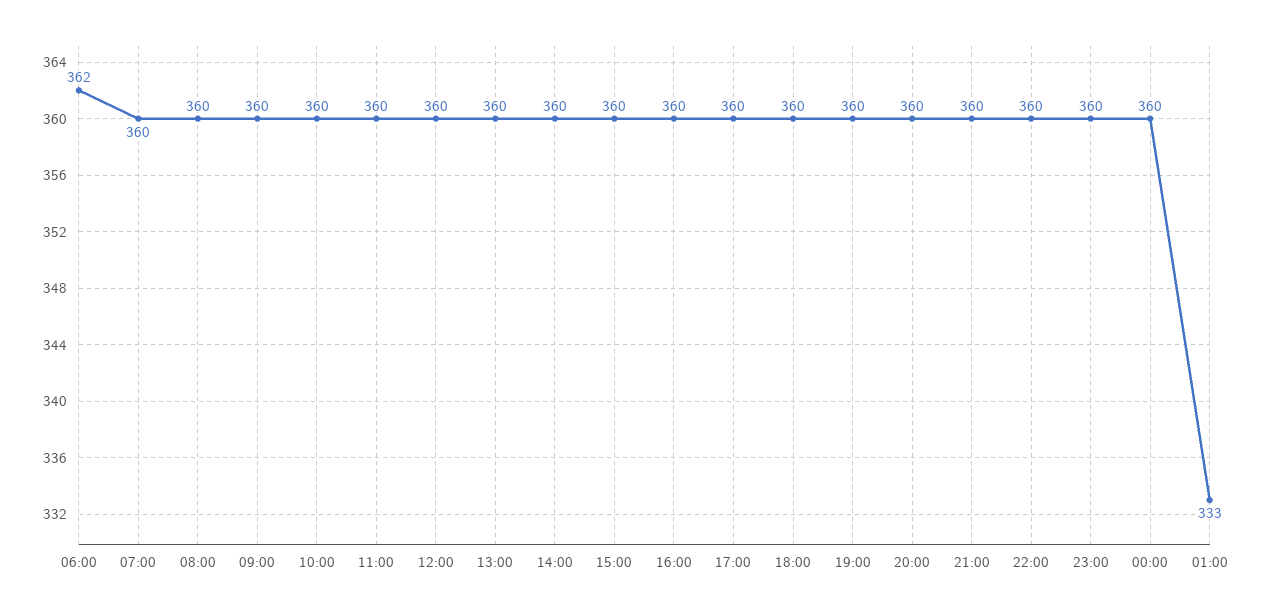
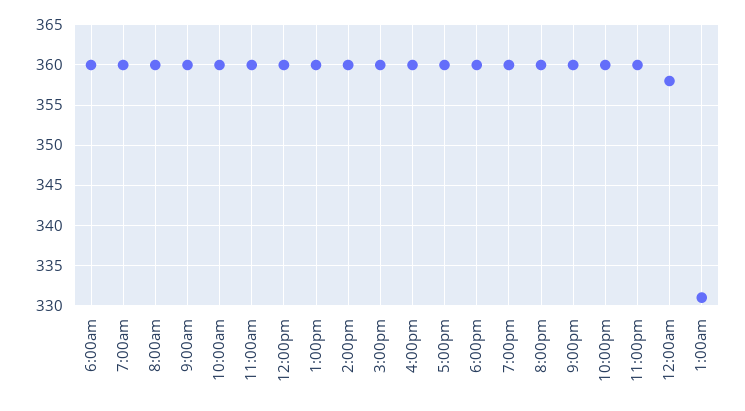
06:00: 362 -> 360
00:00: 360 -> 358
01:00: 333 -> 331

